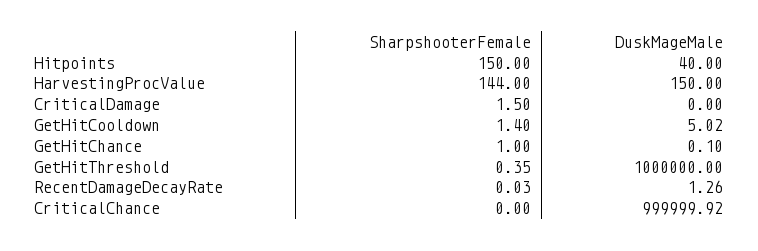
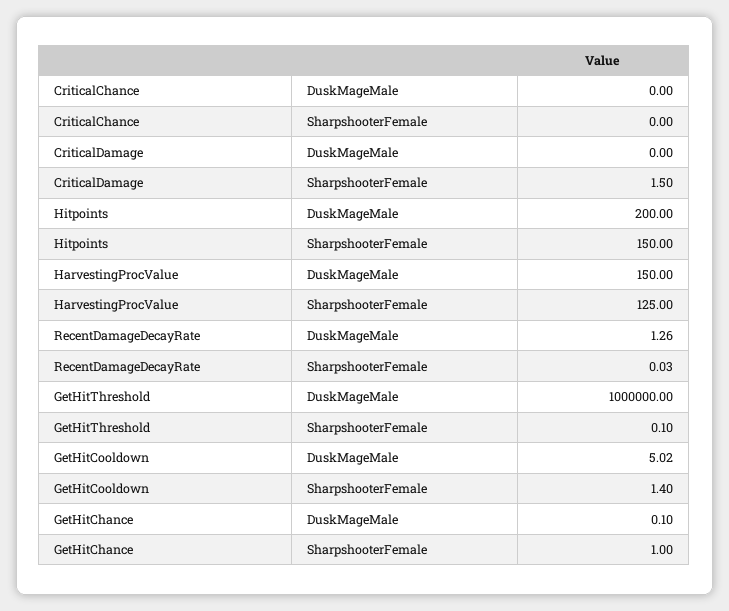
DuskMageMale, Hitpoints: 40 -> 200
SharpshooterFemale, HarvestingProcValue: 144 -> 125
SharpshooterFemale, GetHitThreshold: 0.35 -> 0.1
DuskMageMale, CriticalChance: 999999.92 -> 0

